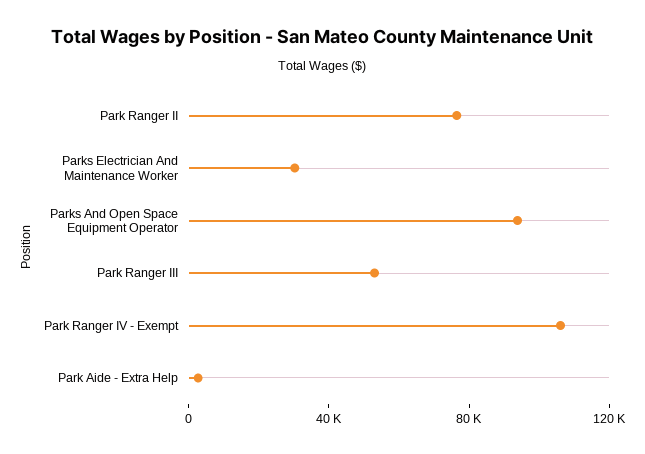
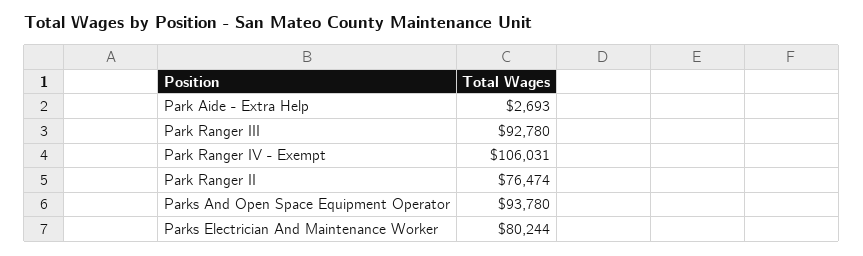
Parks Electrician And Maintenance Worker: 30000 -> 80244
Park Ranger III: 50000 -> 92780

